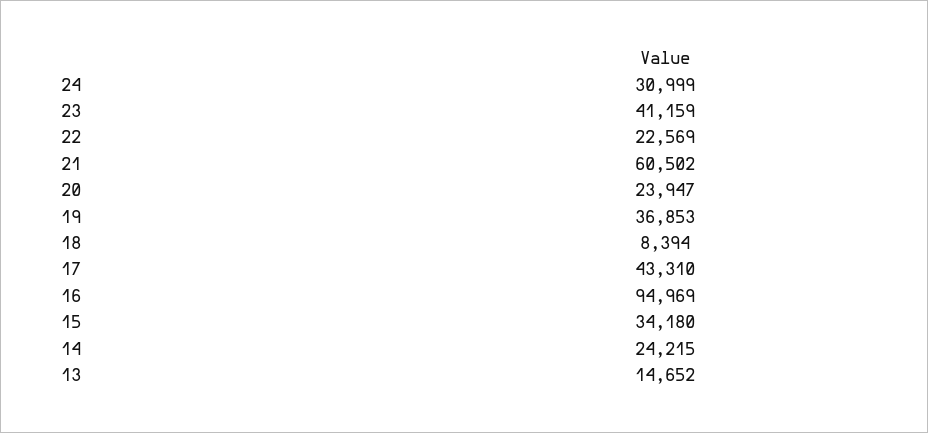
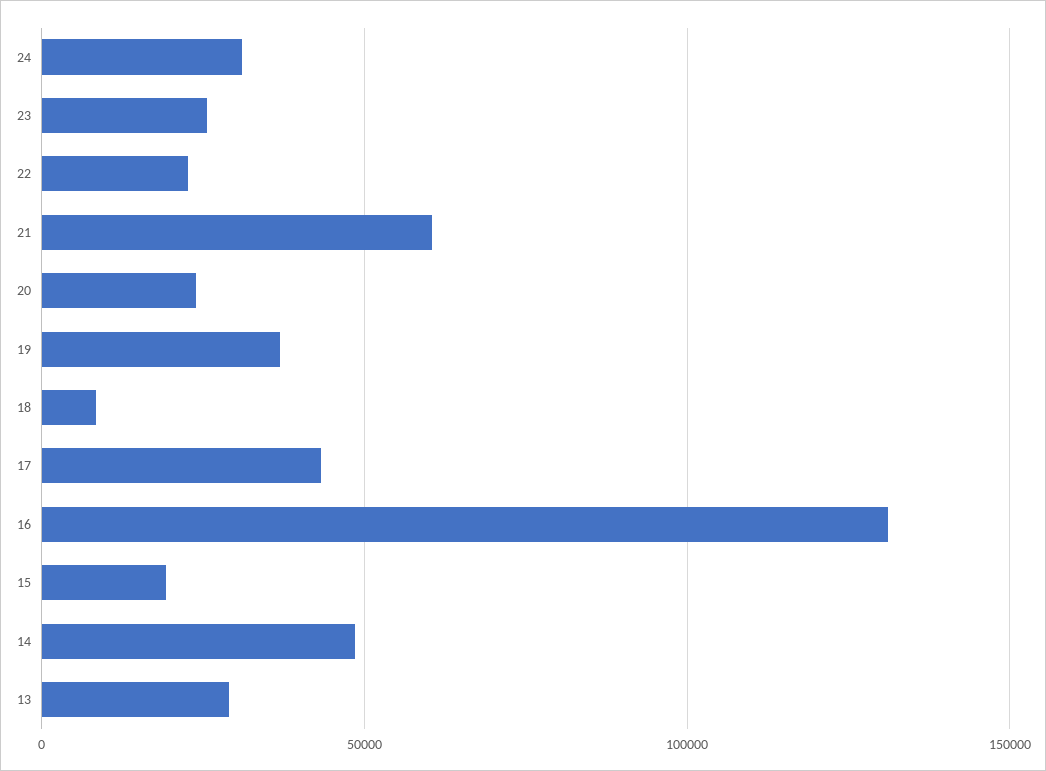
23: 41159 -> 25000
16: 94969 -> 130000
15: 34180 -> 20000
14: 24215 -> 50000
13: 14652 -> 30000

